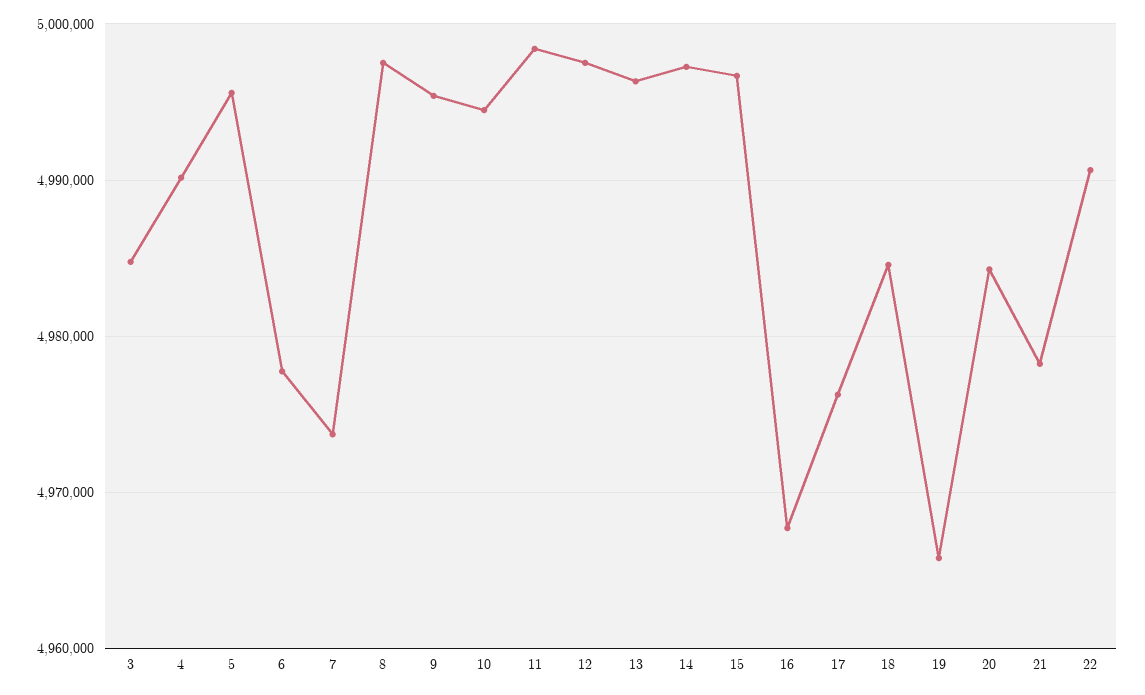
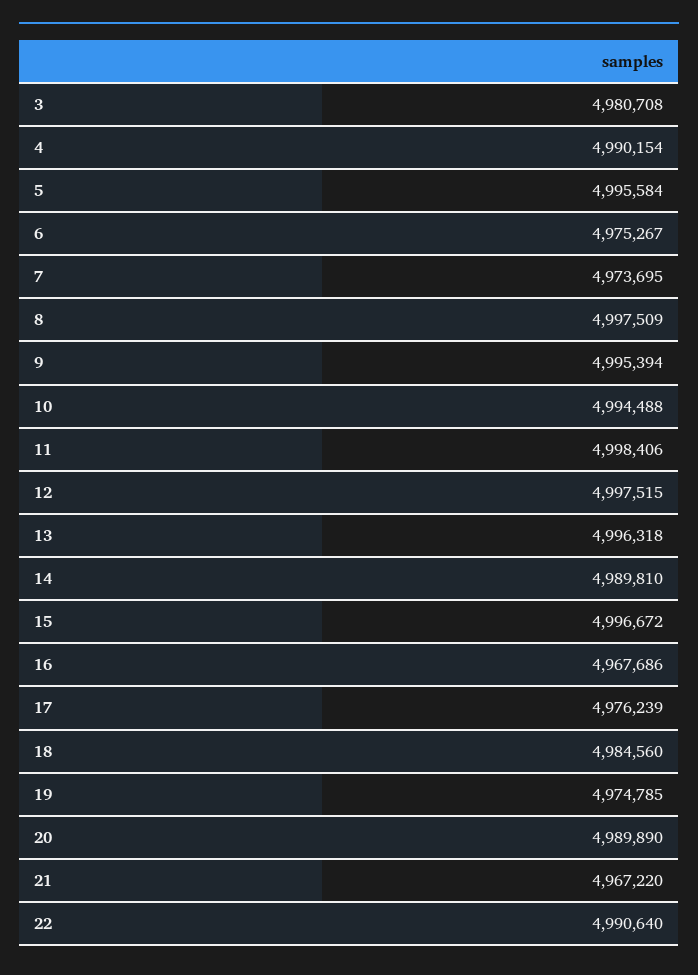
3: 4985000 -> 4980708
6: 4978000 -> 4975267
14: 4997000 -> 4989810
19: 4966000 -> 4974785
20: 4984000 -> 4989890
21: 4978000 -> 4967220

